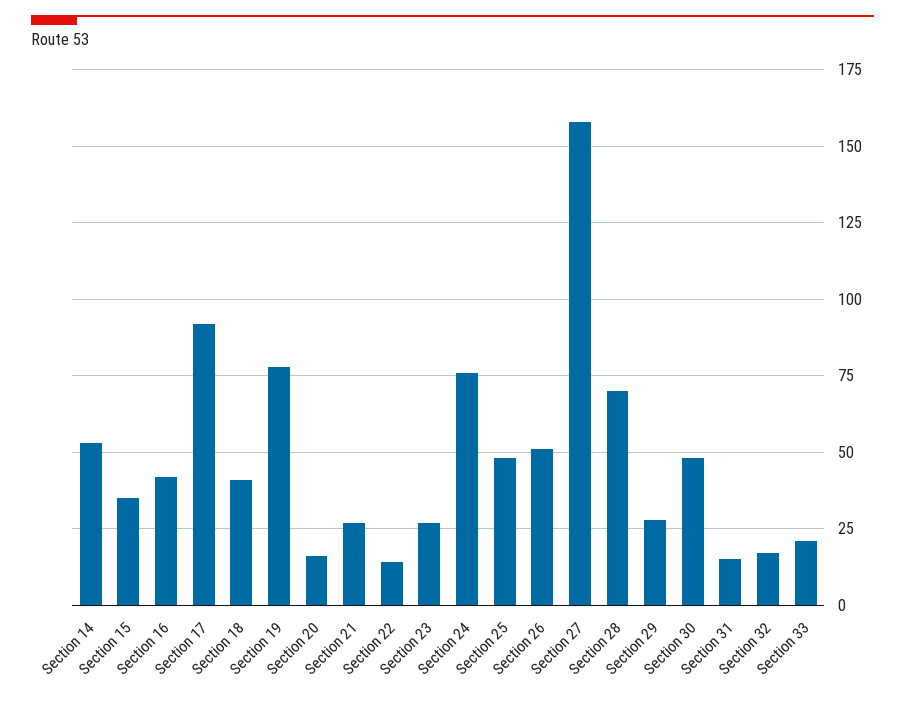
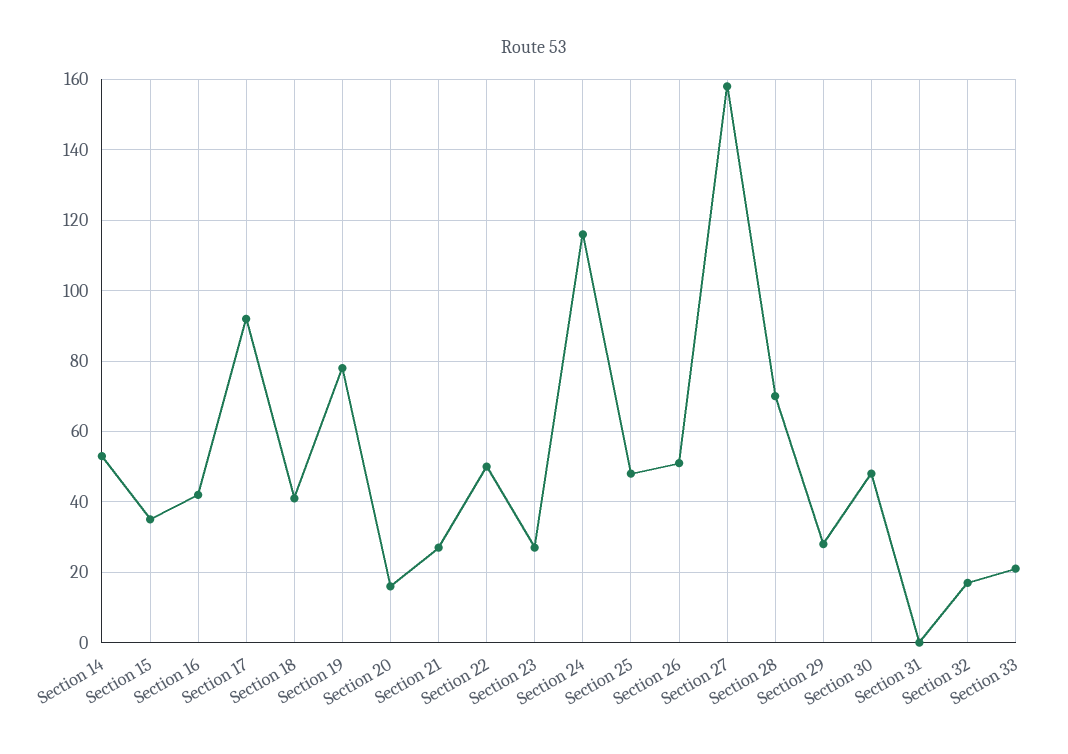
Section 22: 15 -> 50
Section 24: 75 -> 115
Section 31: 15 -> 0

